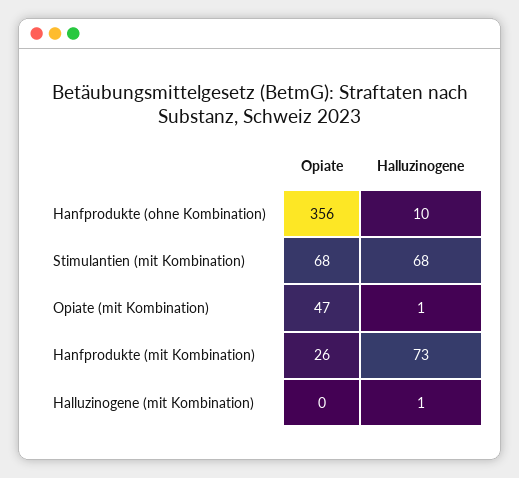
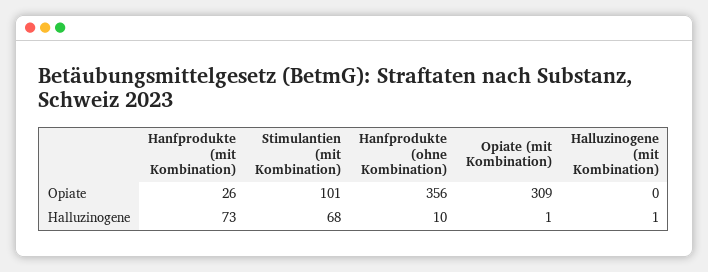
Opiate, Stimulantien (mit Kombination): 68 -> 101
Opiate, Opiate (mit Kombination): 47 -> 309

